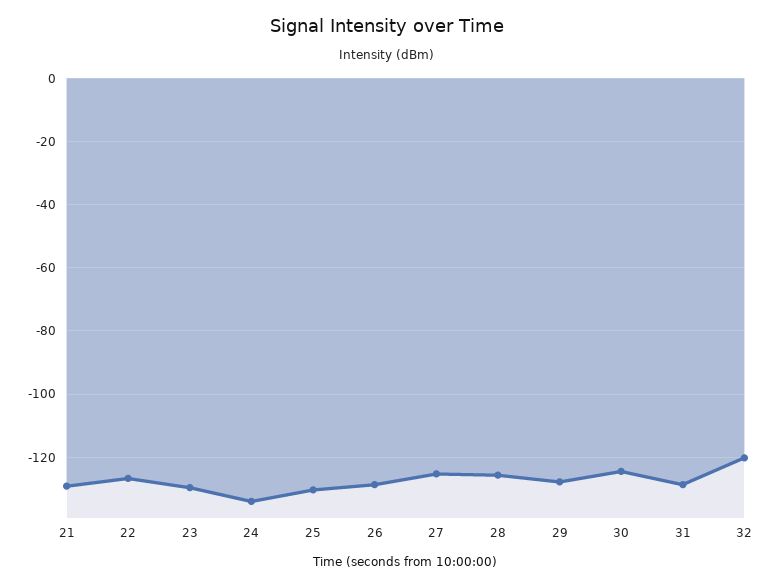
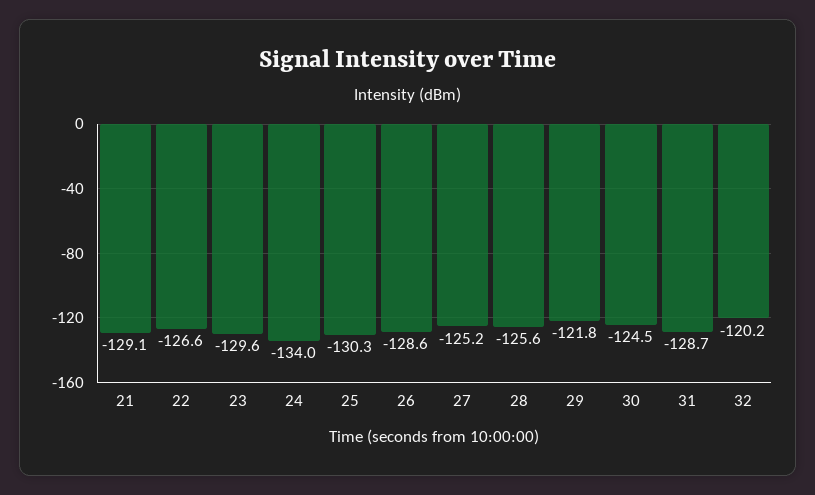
29: -128 -> -121.8

